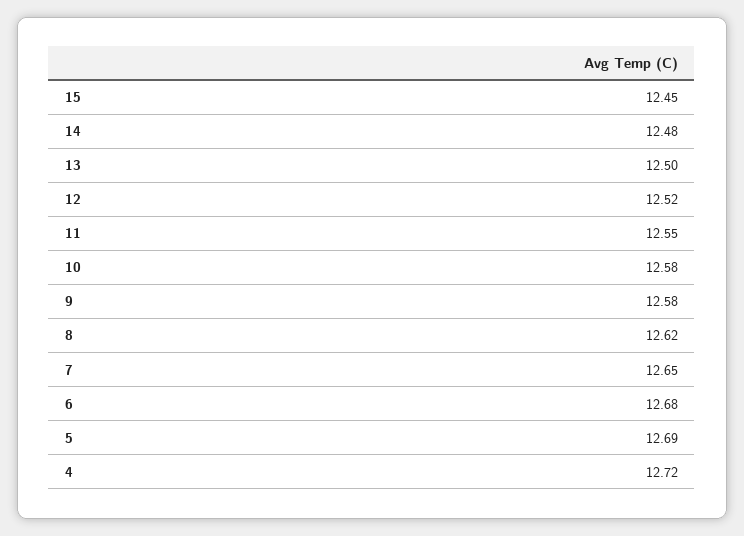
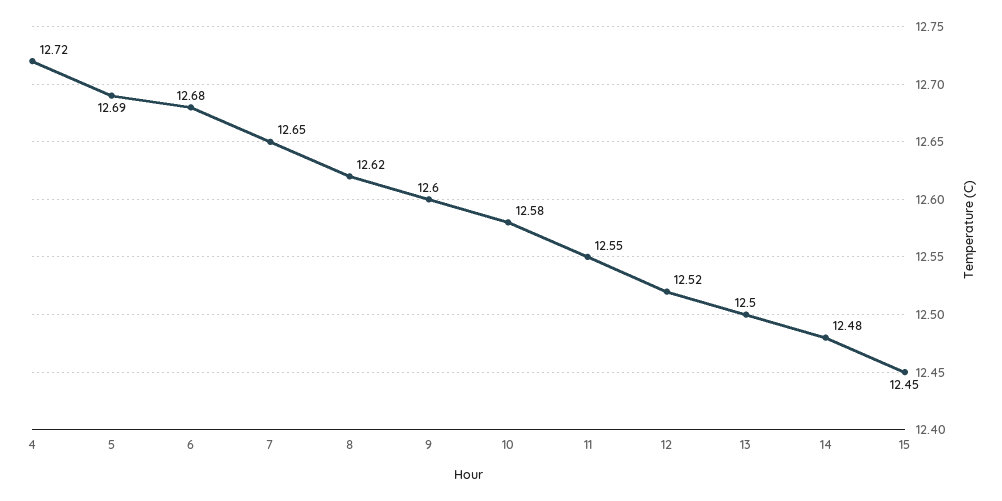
9: 12.58 -> 12.6

